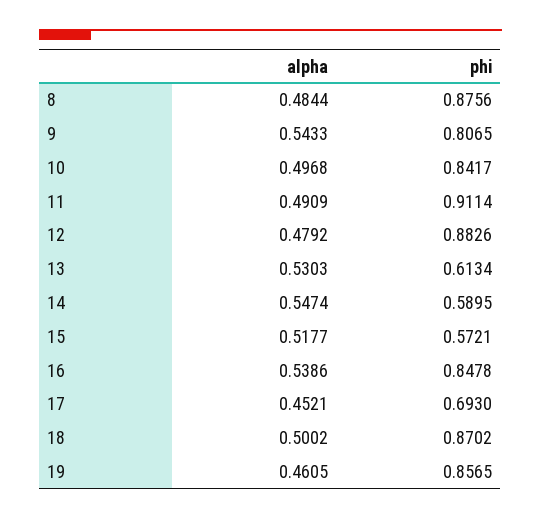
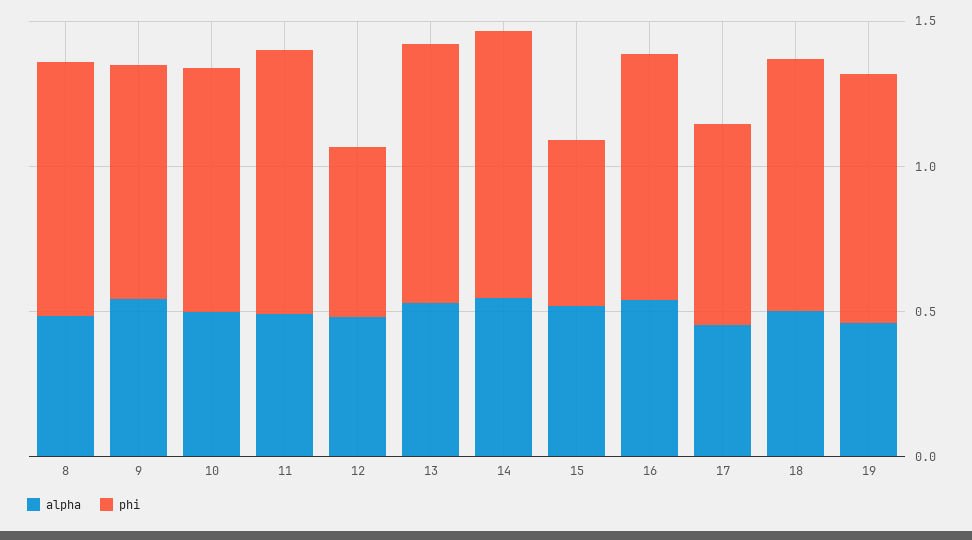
phi, 12: 0.8826 -> 0.6
phi, 13: 0.6134 -> 0.9
phi, 14: 0.5895 -> 0.9

